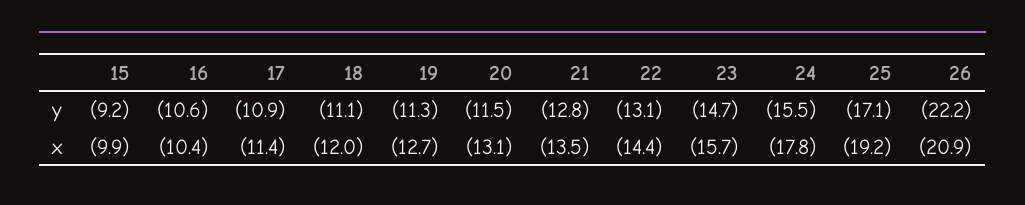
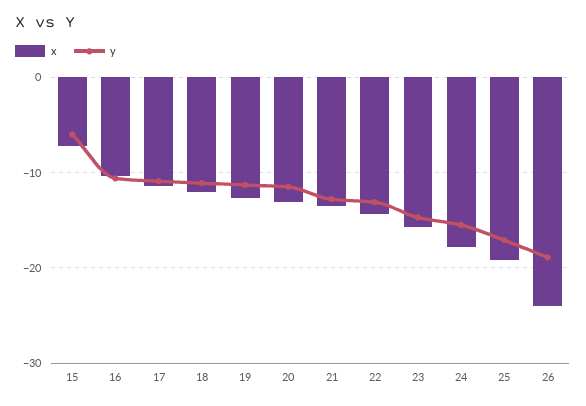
y, 15: -9.2 -> -6
y, 26: -22.2 -> -19
x, 15: -9.9 -> -7
x, 26: -20.9 -> -24

